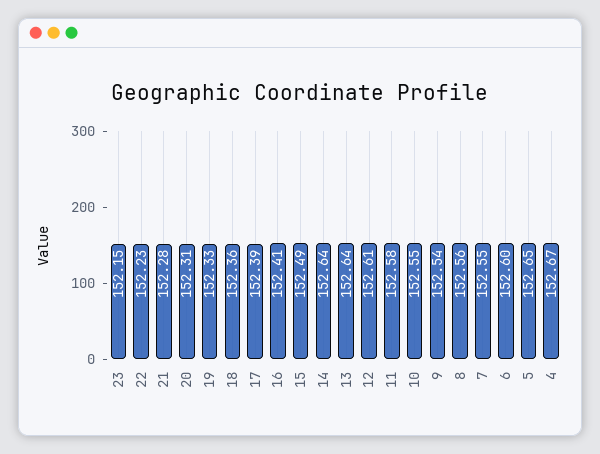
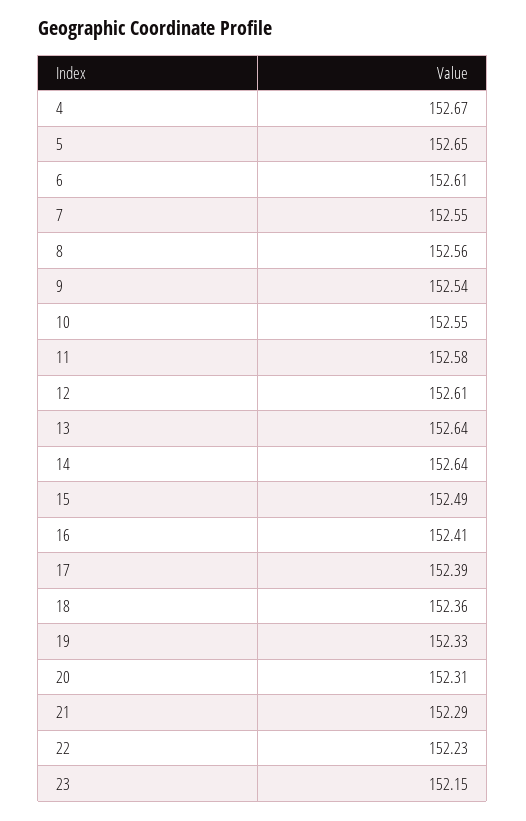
21: 152.28 -> 152.29
6: 152.6 -> 152.61

